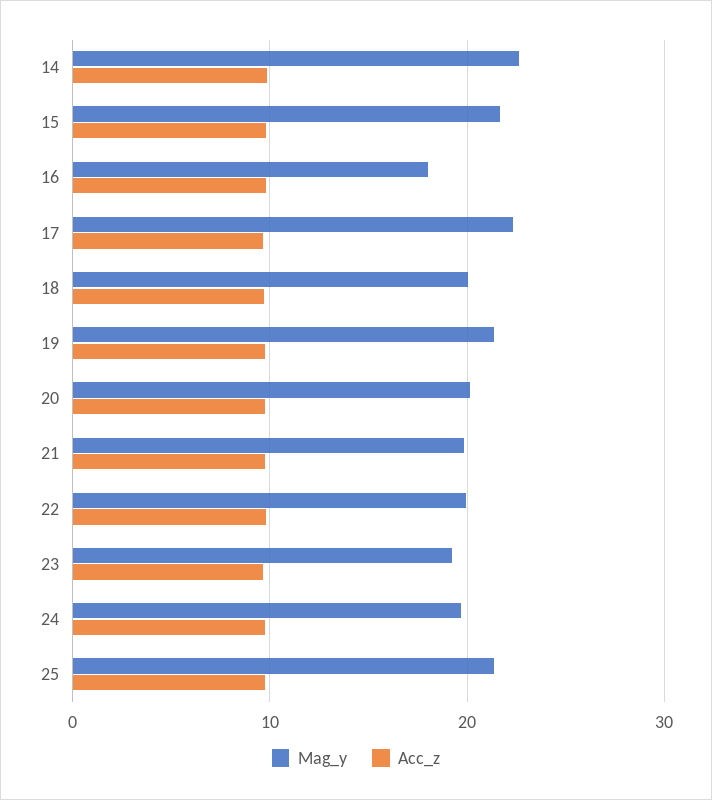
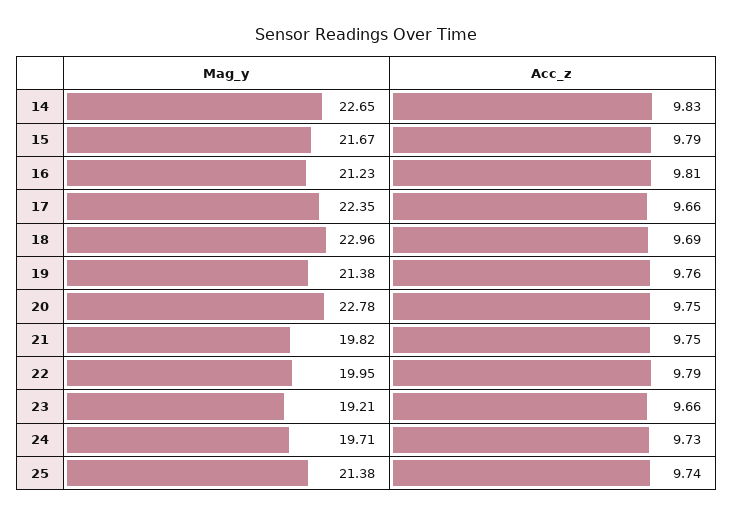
Mag_y, 16: 18 -> 21.23
Mag_y, 18: 20 -> 22.96
Mag_y, 20: 20 -> 22.78

